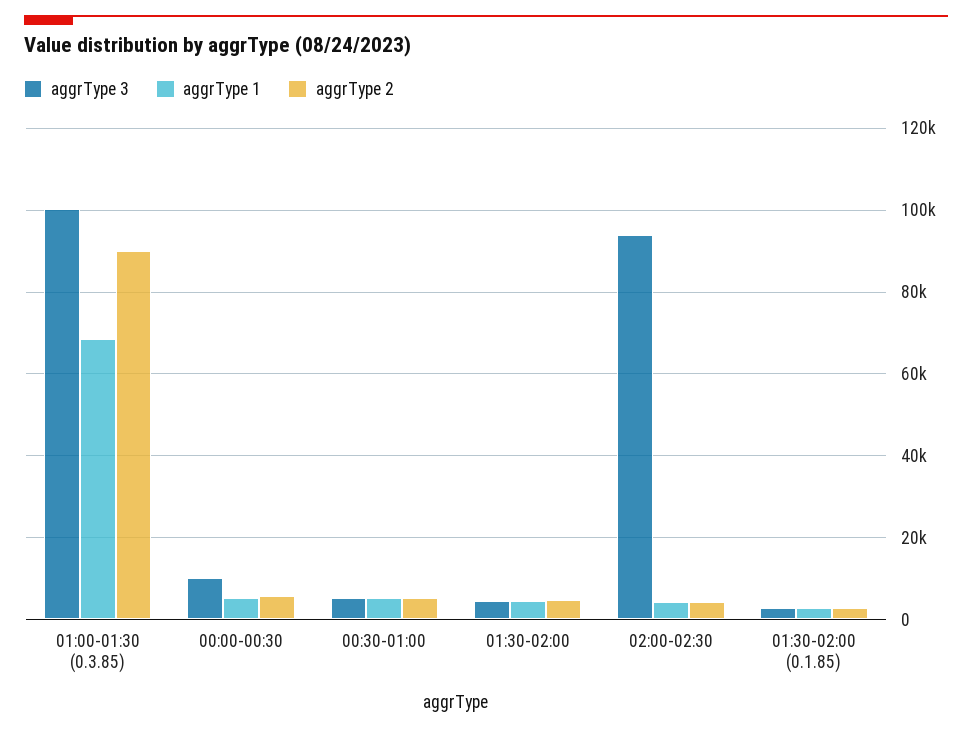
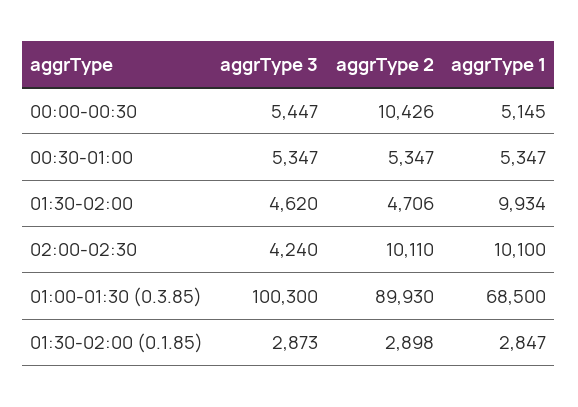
aggrType 3, 00:00-00:30: 10000 -> 5447
aggrType 2, 00:00-00:30: 6000 -> 10426
aggrType 1, 01:30-02:00: 4000 -> 9934
aggrType 3, 02:00-02:30: 94000 -> 4240
aggrType 1, 02:00-02:30: 4000 -> 10100
aggrType 2, 02:00-02:30: 4000 -> 10110

